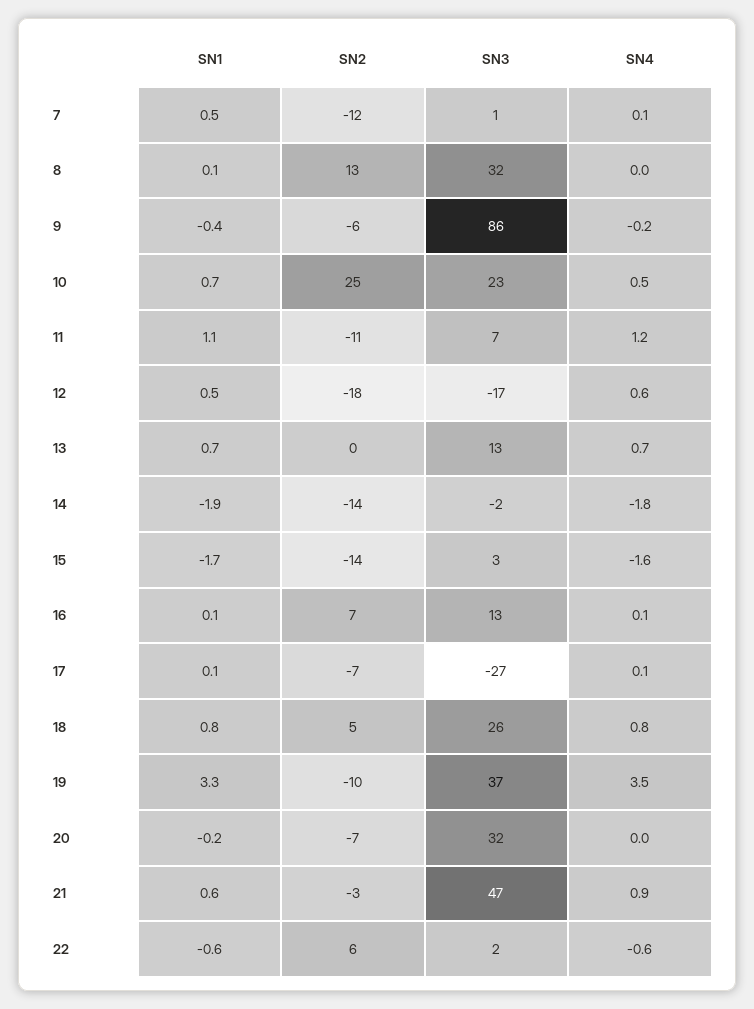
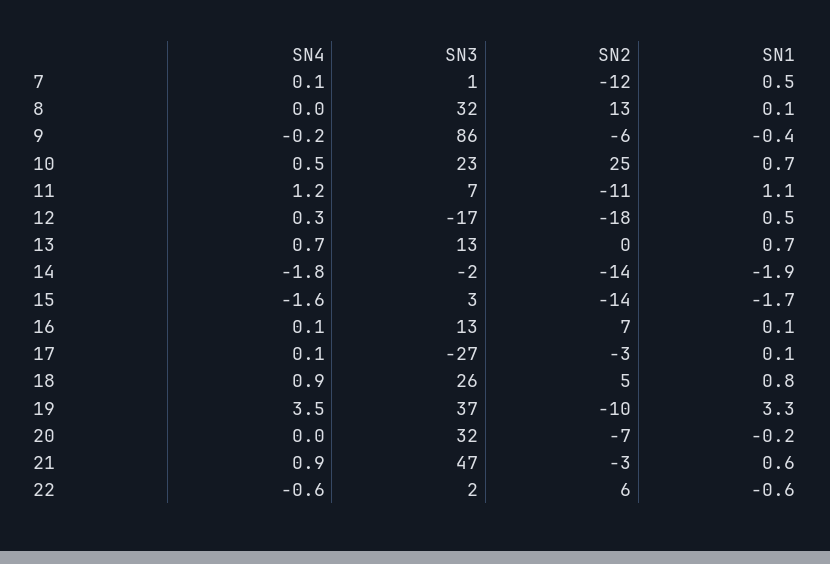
SN4, 12: 0.6 -> 0.3
SN2, 17: -7 -> -3
SN4, 18: 0.8 -> 0.9

